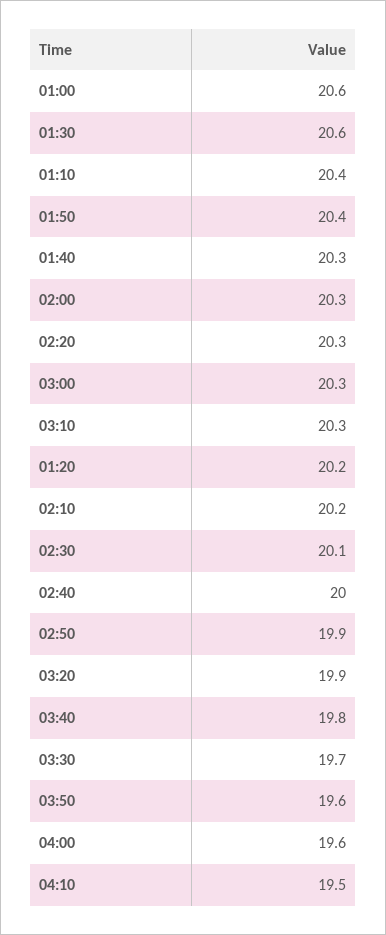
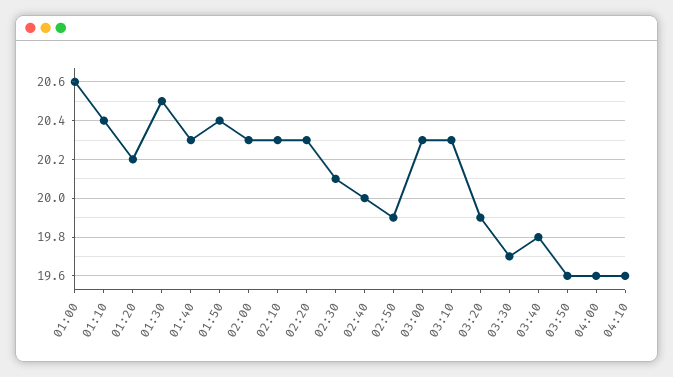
01:30: 20.6 -> 20.5
02:10: 20.2 -> 20.3
04:10: 19.5 -> 19.6

